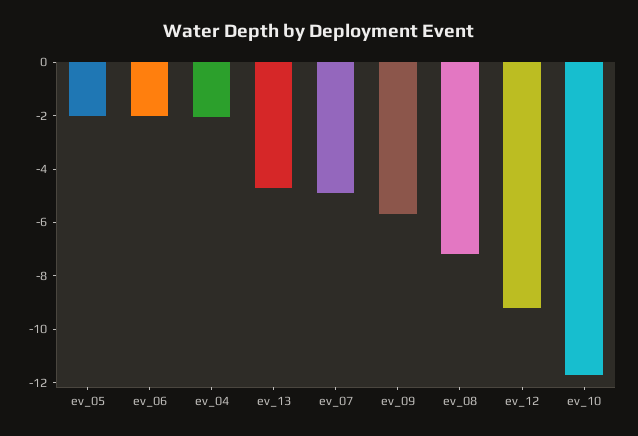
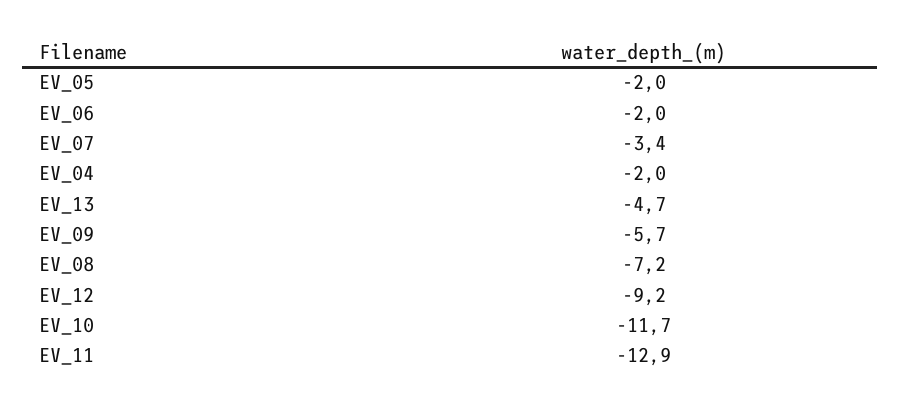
ev_07: -5 -> -3.4
EV_11: none -> -12.9

